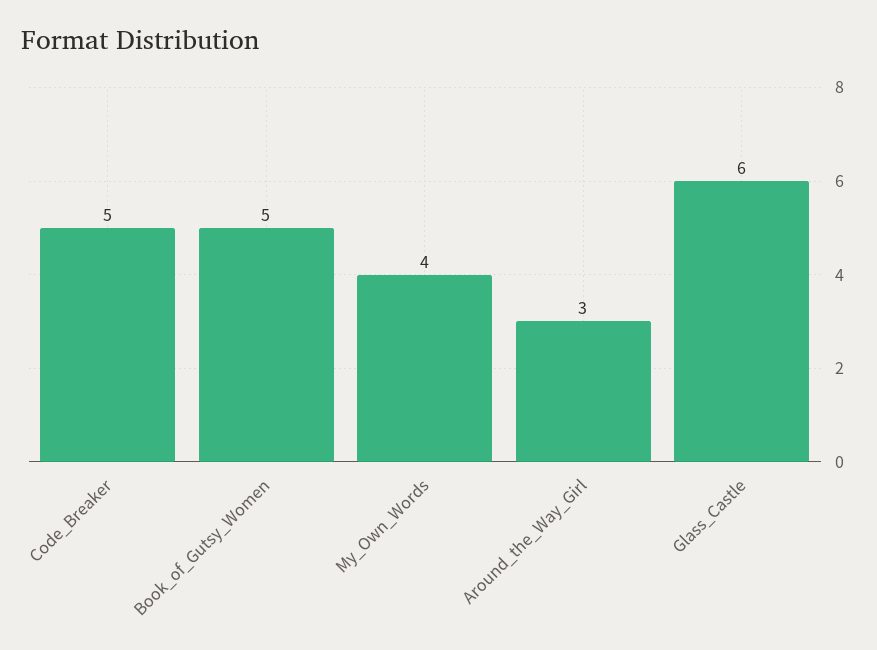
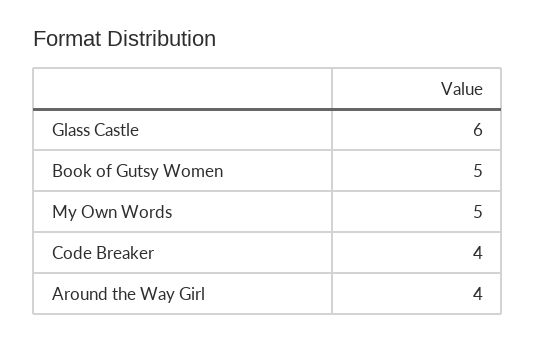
Code_Breaker: 5 -> 4
My_Own_Words: 4 -> 5
Around_the_Way_Girl: 3 -> 4

